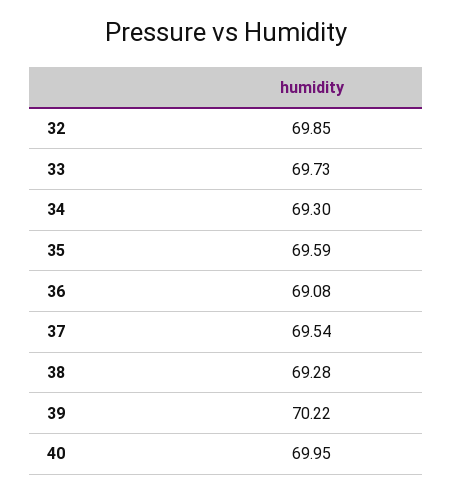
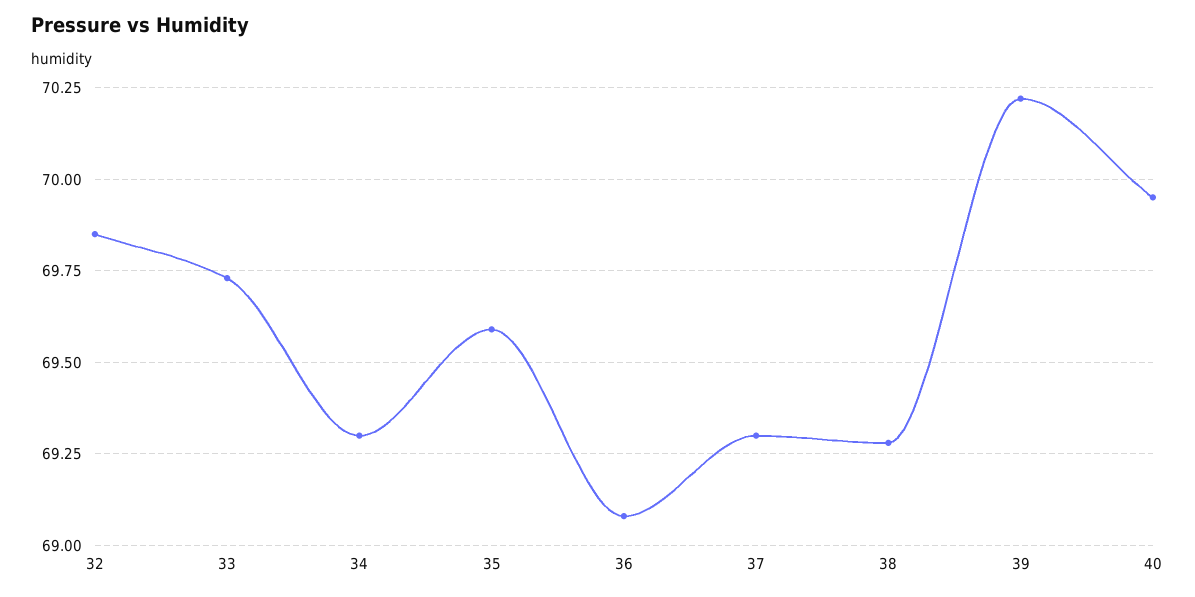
37: 69.54 -> 69.3

